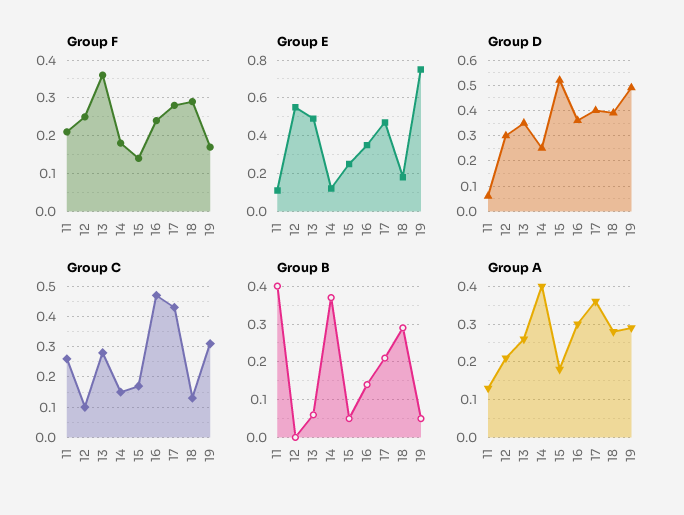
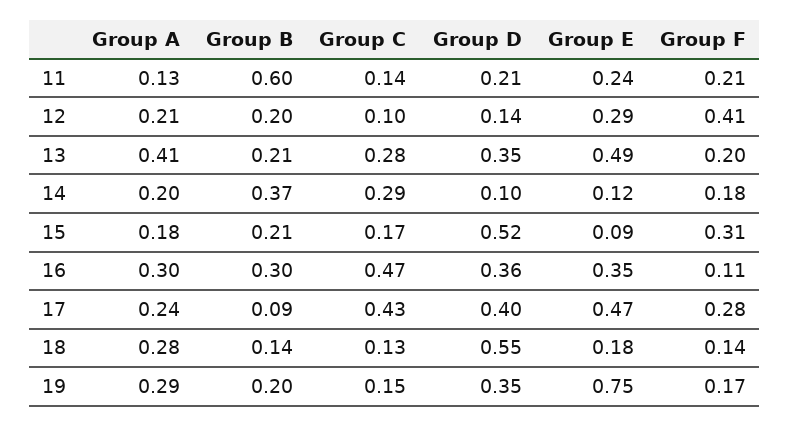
Group F, 12: 0.25 -> 0.41
Group F, 13: 0.35 -> 0.2
Group F, 15: 0.15 -> 0.31
Group F, 16: 0.25 -> 0.11
Group F, 18: 0.3 -> 0.14
Group E, 11: 0.1 -> 0.24
Group E, 12: 0.55 -> 0.29
Group E, 15: 0.25 -> 0.09
Group D, 11: 0.05 -> 0.21
Group D, 12: 0.3 -> 0.14
Group D, 14: 0.25 -> 0.1
Group D, 18: 0.4 -> 0.55
Group D, 19: 0.5 -> 0.35
Group C, 11: 0.25 -> 0.14
Group C, 14: 0.15 -> 0.29
Group C, 19: 0.3 -> 0.15
Group B, 11: 0.4 -> 0.6
Group B, 12: 0 -> 0.2
Group B, 13: 0.05 -> 0.21
Group B, 15: 0.05 -> 0.21
Group B, 16: 0.15 -> 0.3
Group B, 17: 0.2 -> 0.09
Group B, 18: 0.3 -> 0.14
Group B, 19: 0.05 -> 0.2
Group A, 13: 0.25 -> 0.41
Group A, 14: 0.4 -> 0.2
Group A, 17: 0.35 -> 0.24

